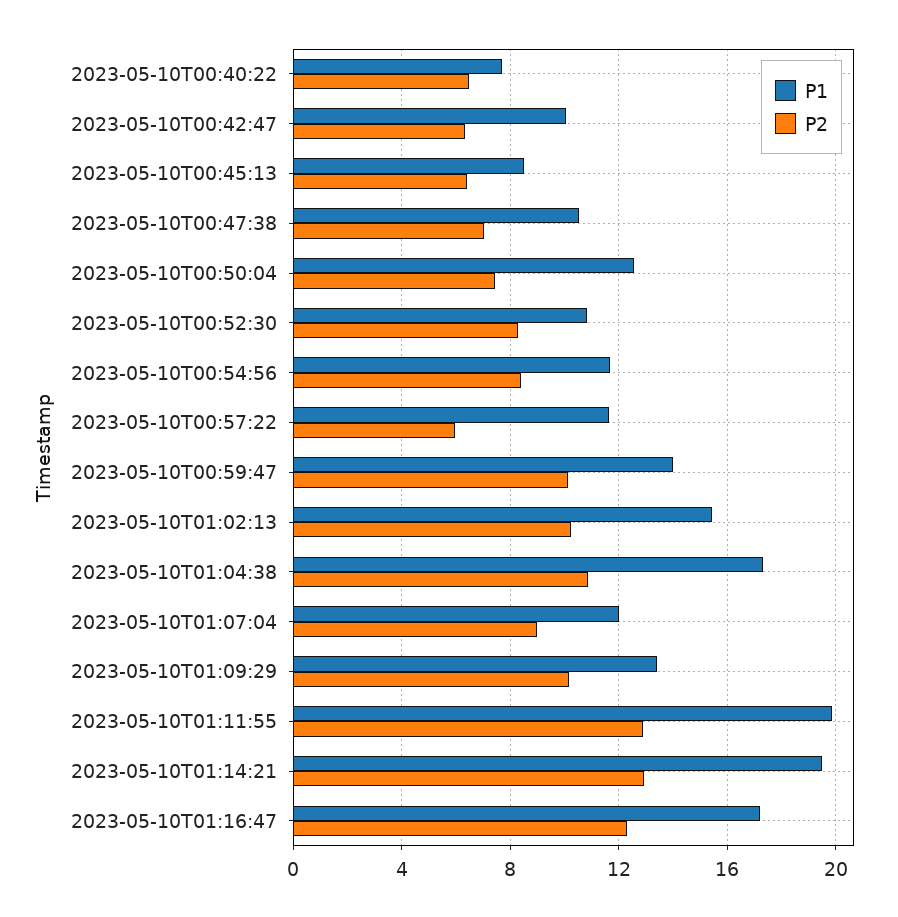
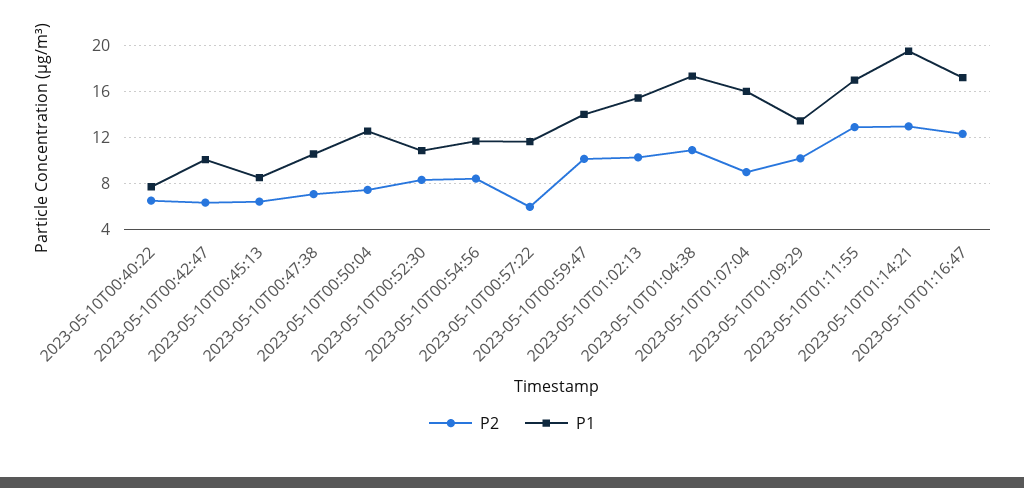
P1, 2023-05-10T01:07:04: 12 -> 16
P1, 2023-05-10T01:11:55: 20 -> 17

